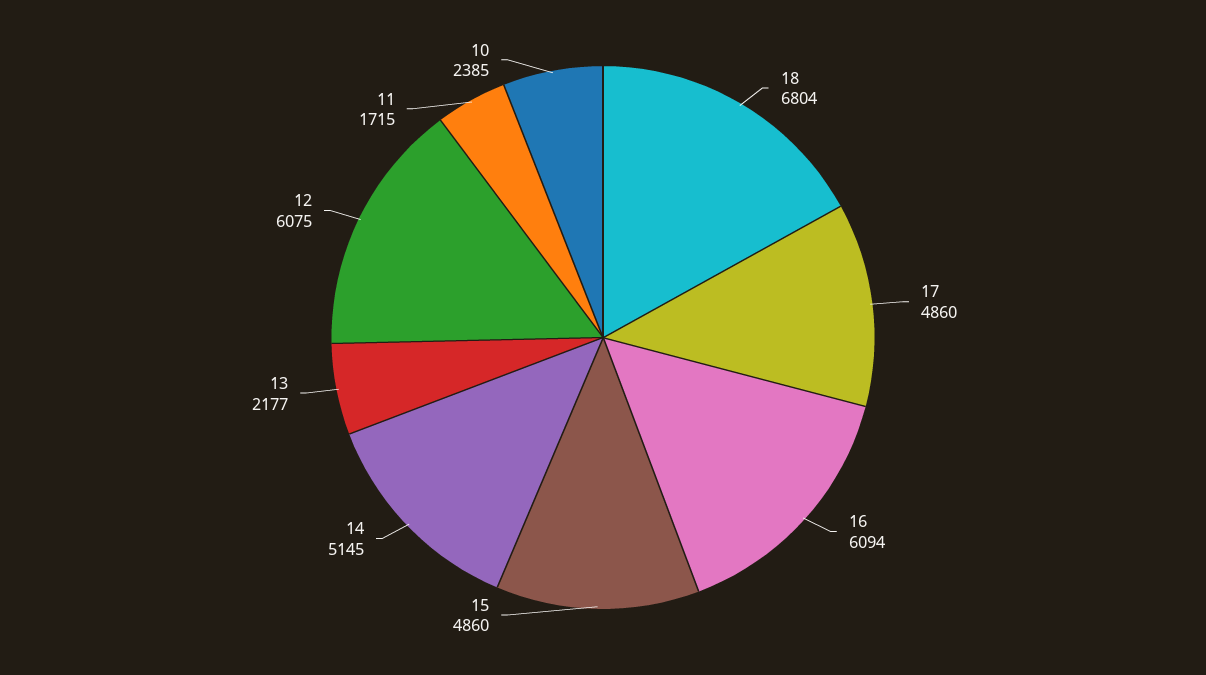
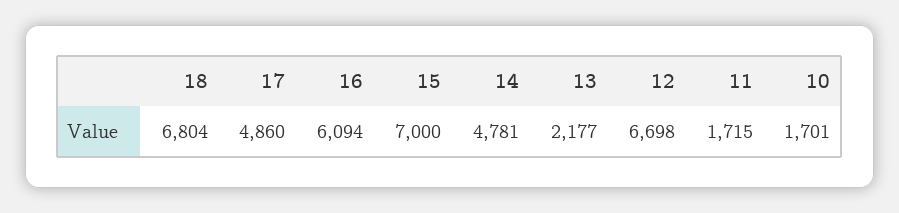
15: 4860 -> 7000
14: 5145 -> 4781
12: 6075 -> 6698
10: 2385 -> 1701

